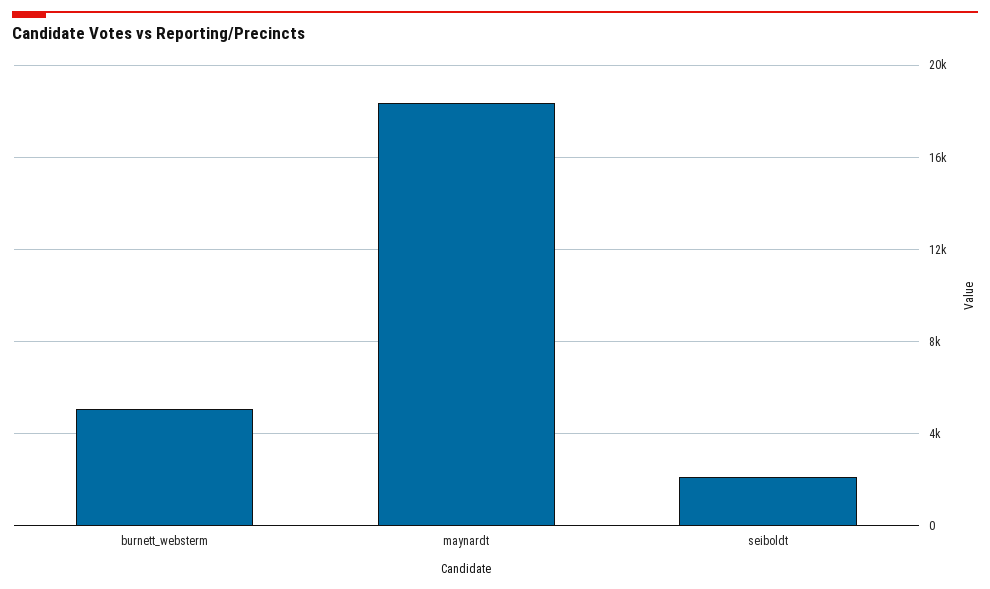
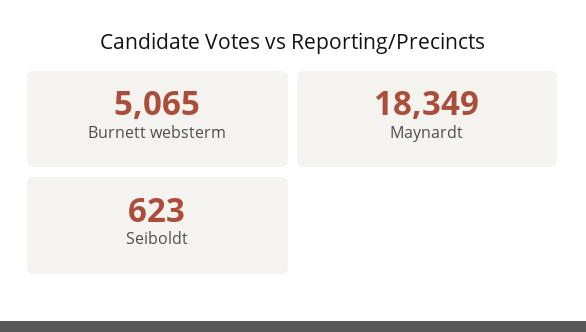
seiboldt: 2000 -> 623

